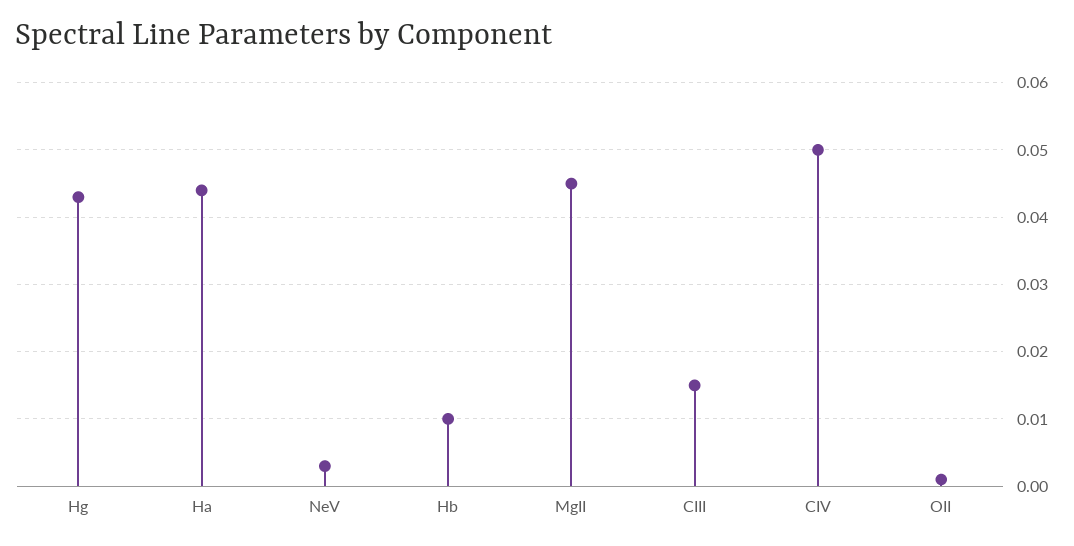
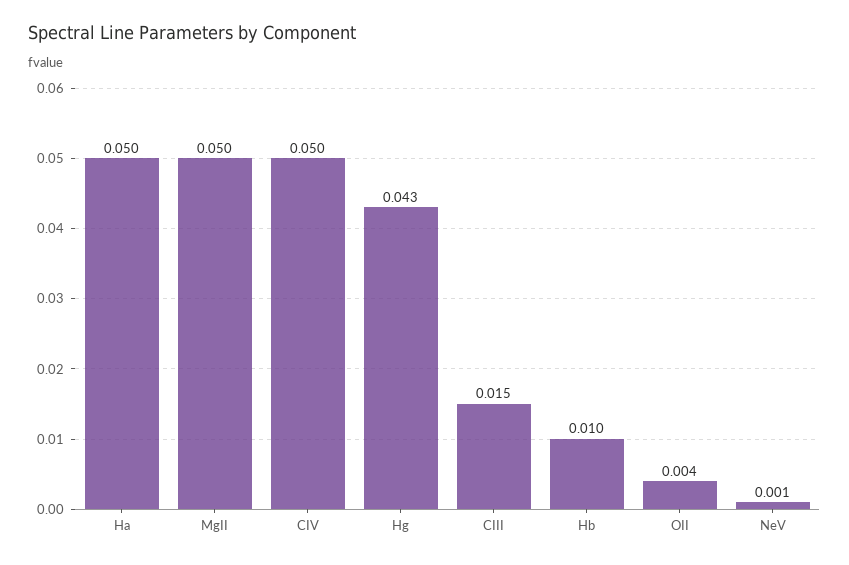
Ha: 0.044 -> 0.05
NeV: 0.003 -> 0.001
MgII: 0.045 -> 0.05
OII: 0.001 -> 0.004

